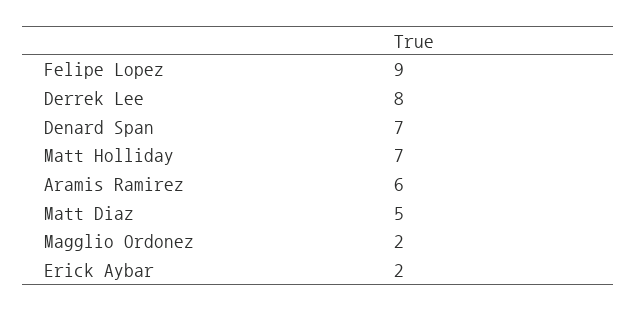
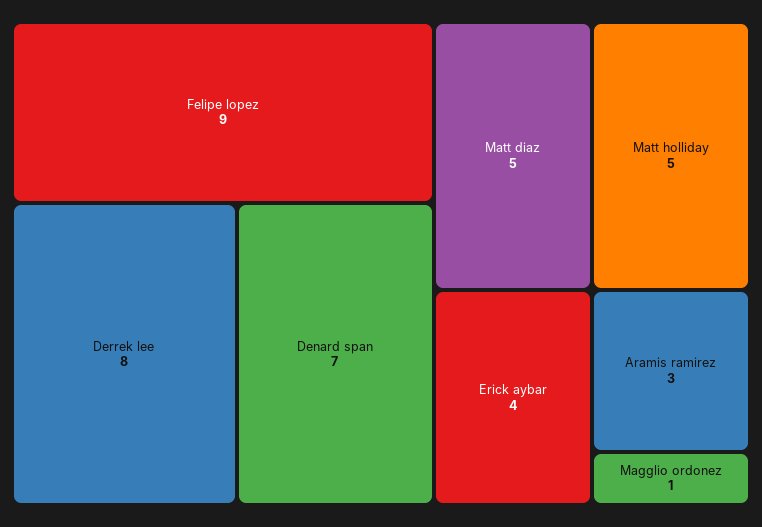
Matt Holliday: 7 -> 5
Aramis Ramirez: 6 -> 3
Magglio Ordonez: 2 -> 1
Erick Aybar: 2 -> 4

